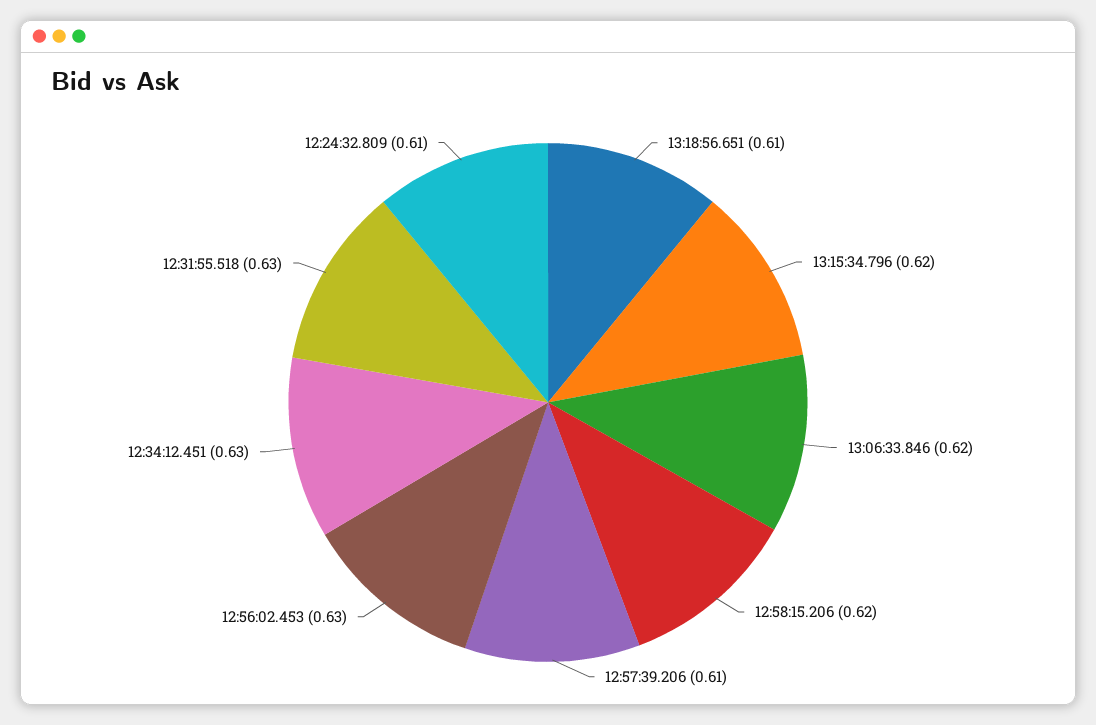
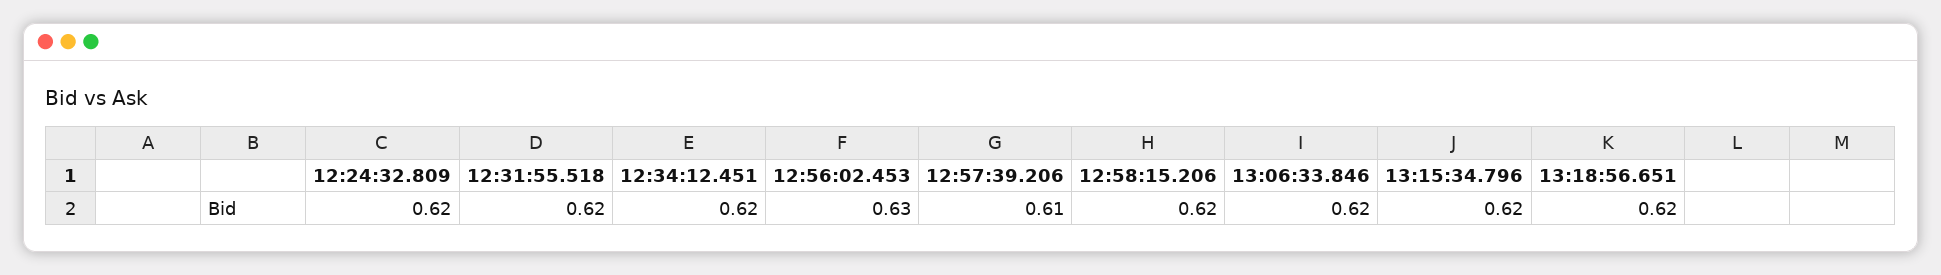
13:18:56.651: 0.61 -> 0.62
12:34:12.451: 0.63 -> 0.62
12:31:55.518: 0.63 -> 0.62
12:24:32.809: 0.61 -> 0.62

